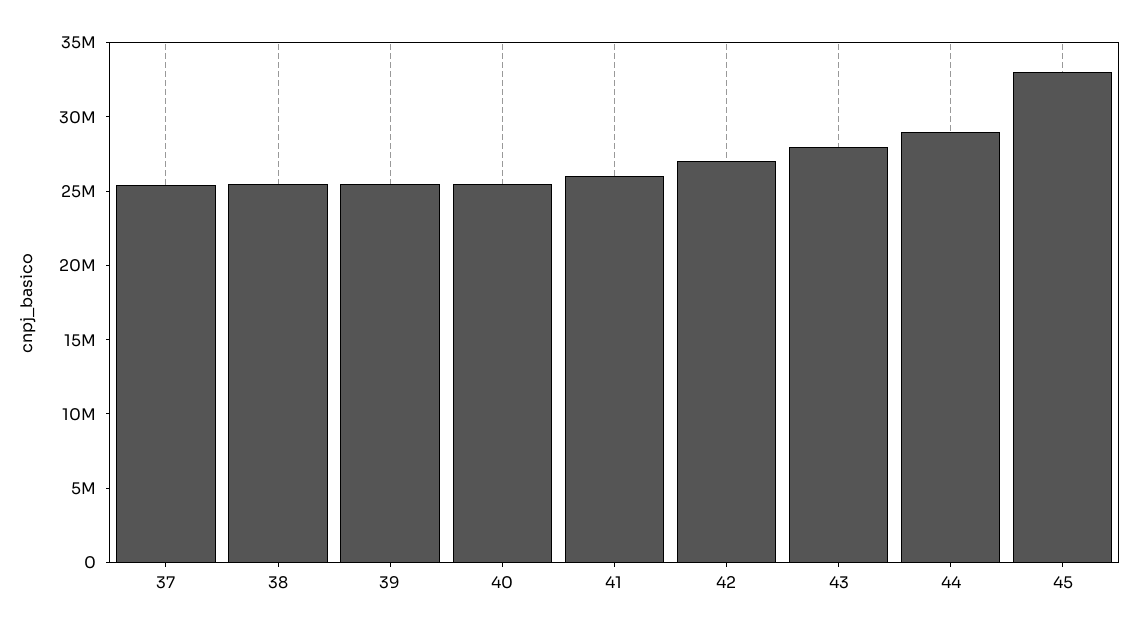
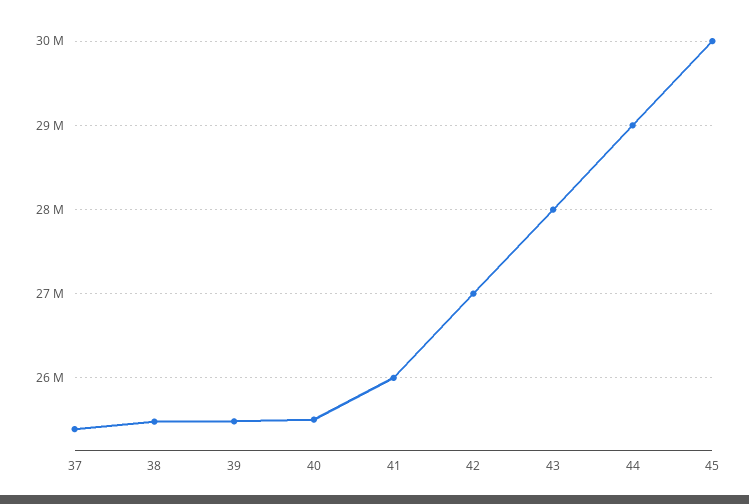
45: 33000000 -> 30000000

